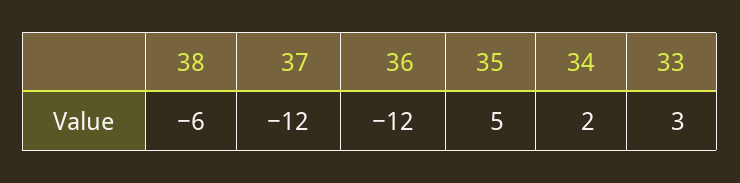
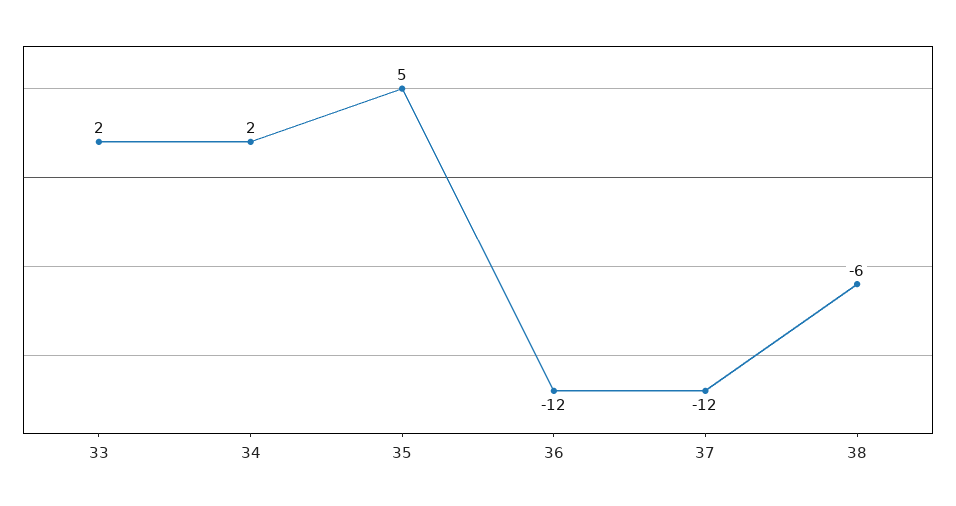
33: 3 -> 2

